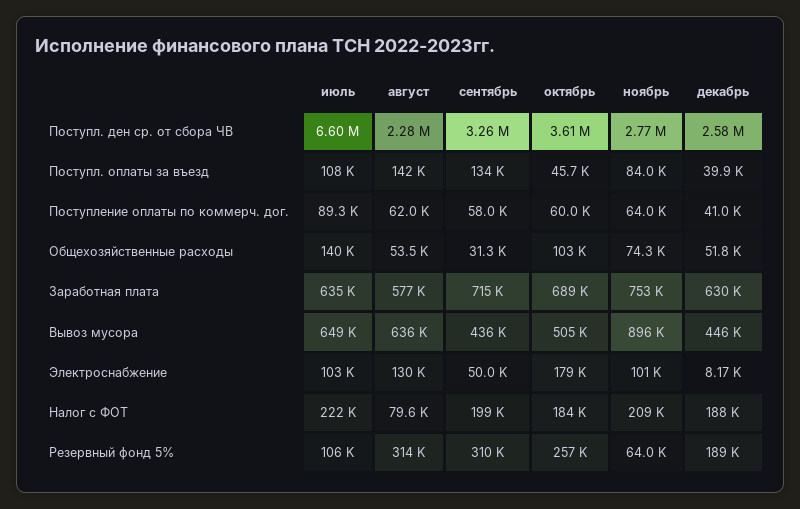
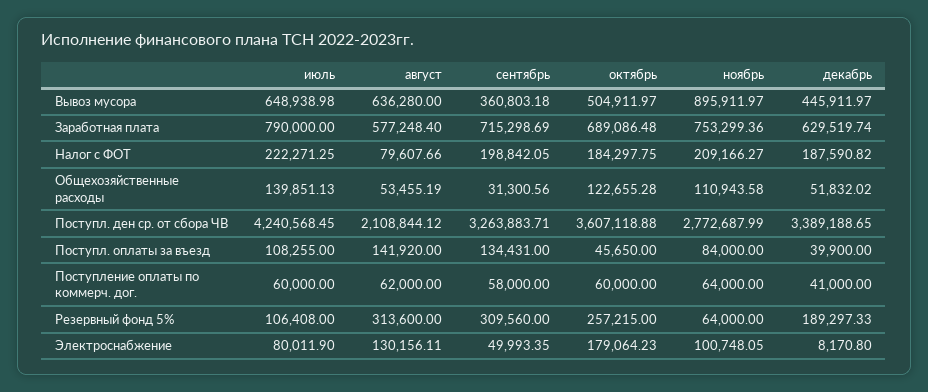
июль, Поступл. ден ср. от сбора ЧВ: 6600000 -> 4240568.45
август, Поступл. ден ср. от сбора ЧВ: 2280000 -> 2108844.12
декабрь, Поступл. ден ср. от сбора ЧВ: 2580000 -> 3389188.65
июль, Поступление оплаты по коммерч. дог.: 89300 -> 60000
октябрь, Общехозяйственные расходы: 103000 -> 122655.28
ноябрь, Общехозяйственные расходы: 74300 -> 110943.58
июль, Заработная плата: 635000 -> 790000
сентябрь, Вывоз мусора: 436000 -> 360803.18
июль, Электроснабжение: 103000 -> 80011.9

